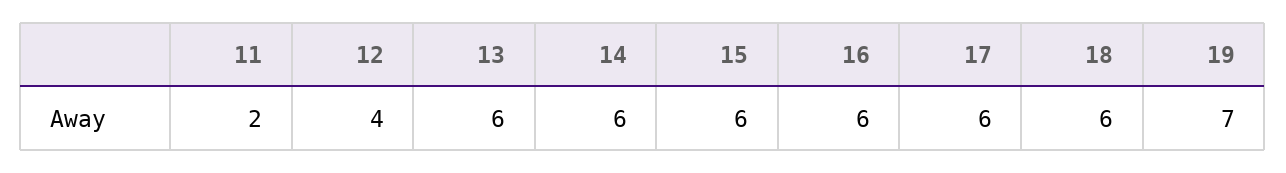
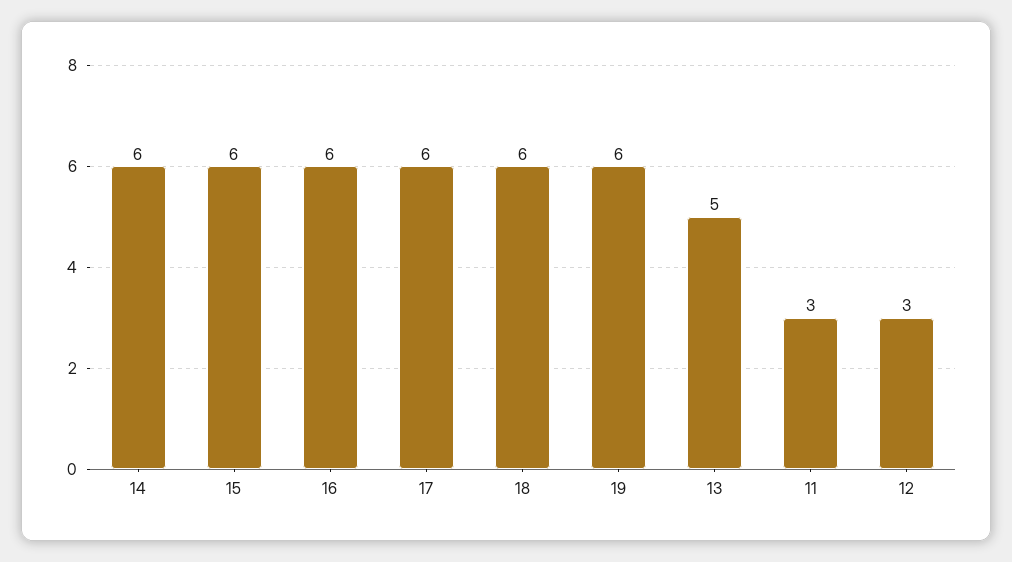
11: 2 -> 3
12: 4 -> 3
13: 6 -> 5
19: 7 -> 6

